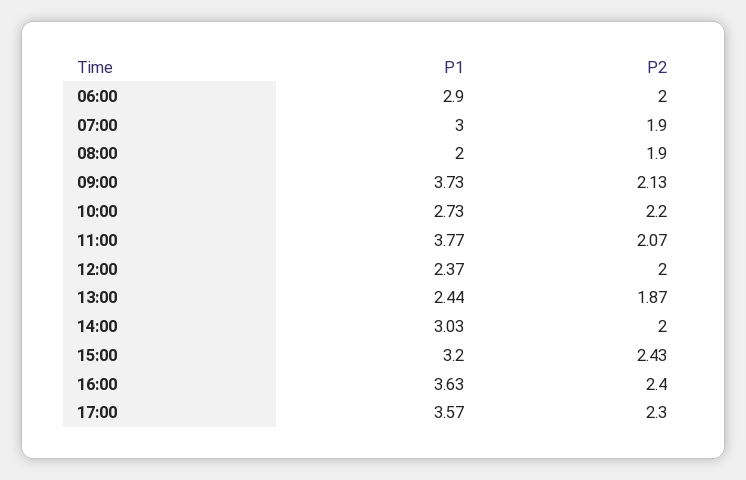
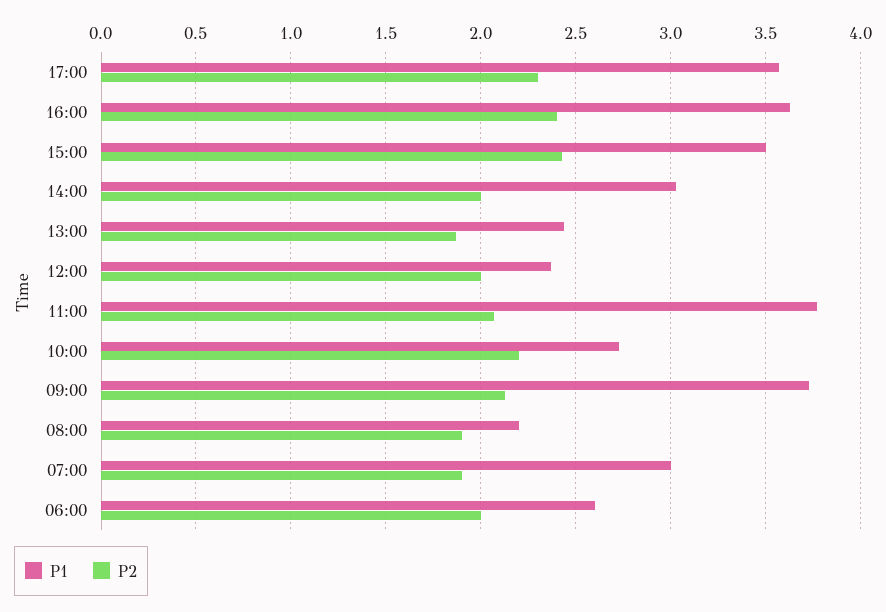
P1, 06:00: 2.9 -> 2.6
P1, 08:00: 2 -> 2.2
P1, 15:00: 3.2 -> 3.5

